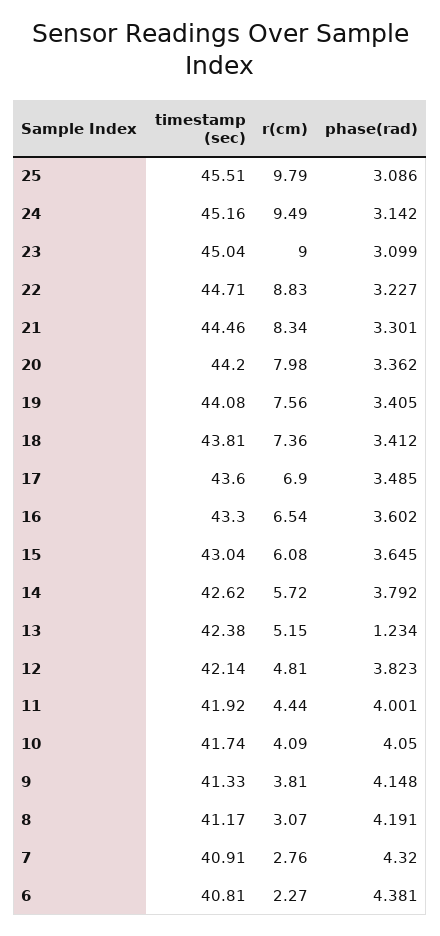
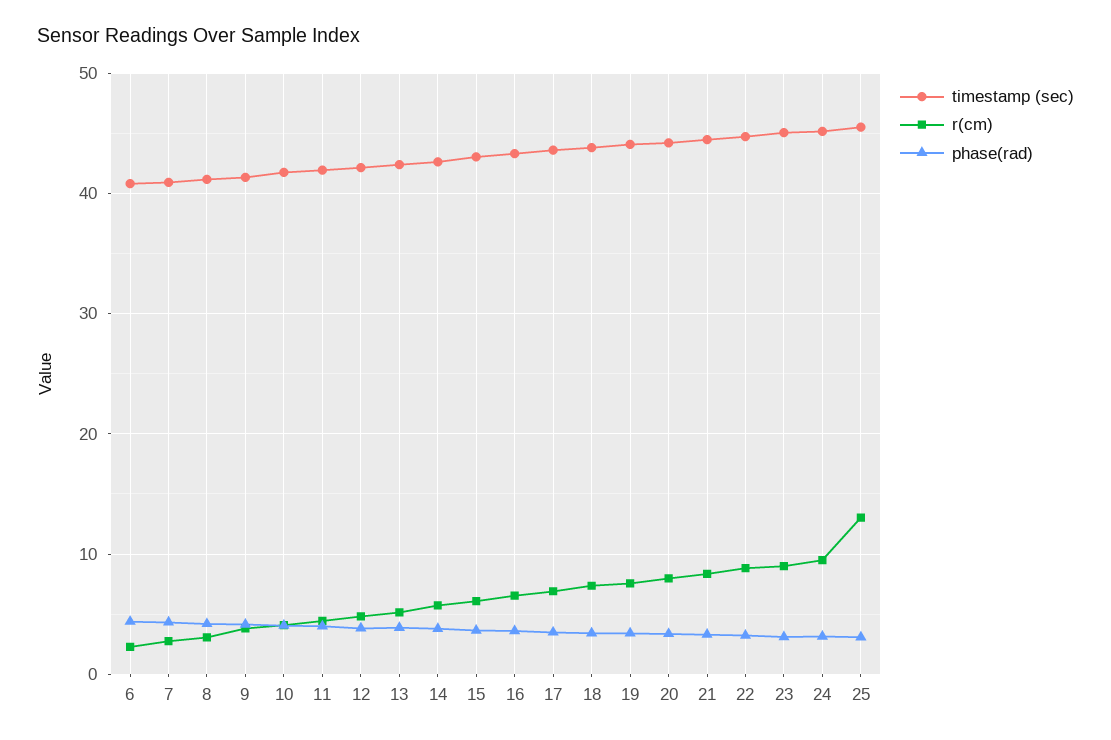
r(cm), 25: 9.79 -> 13
phase(rad), 13: 1.234 -> 4

